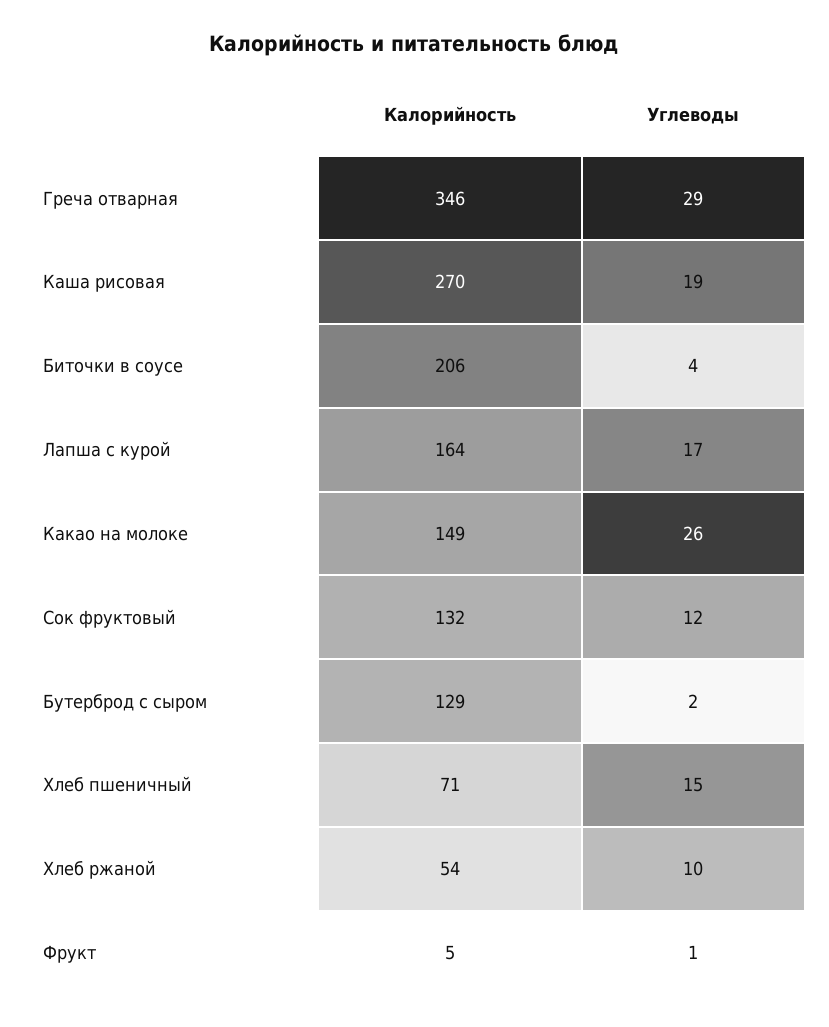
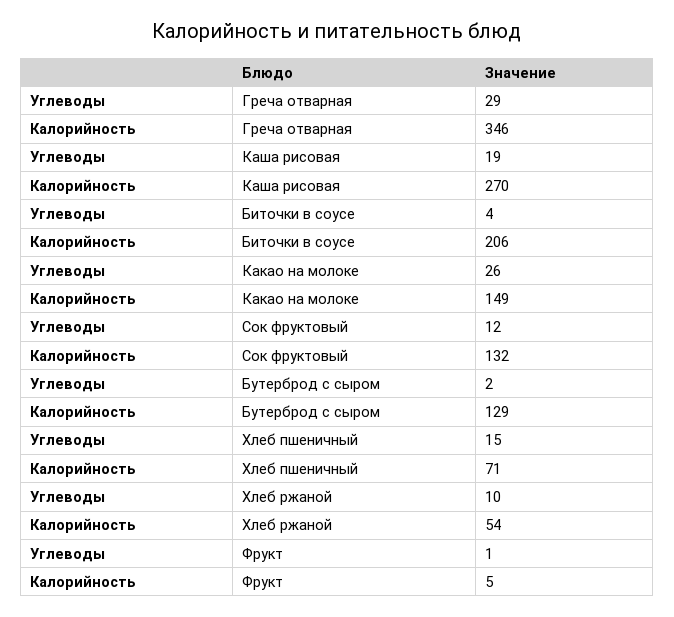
Калорийность, Лапша с курой: 164 -> none
Углеводы, Лапша с курой: 17 -> none

